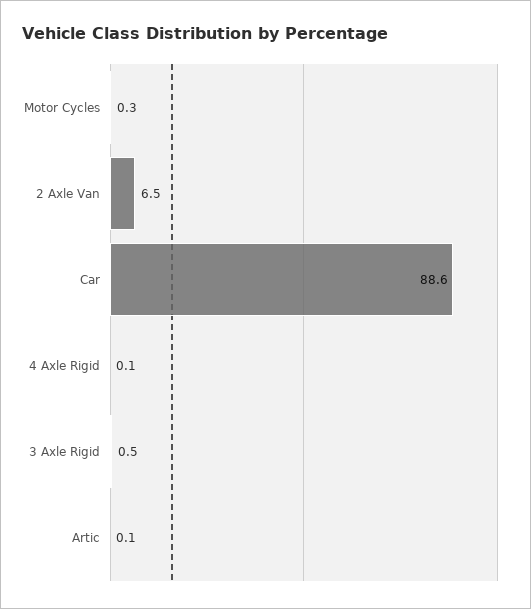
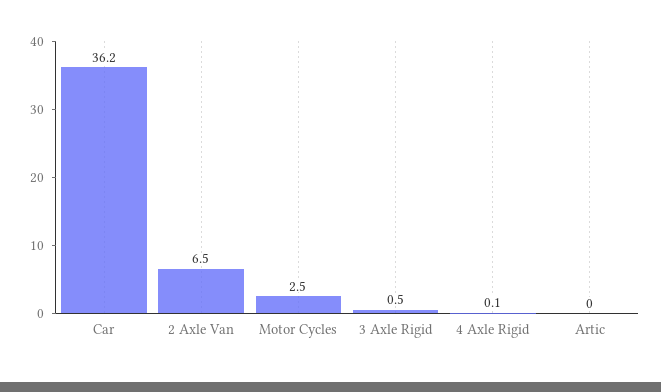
Motor Cycles: 0.3 -> 2.5
Car: 88.6 -> 36.2
Artic: 0.1 -> 0

